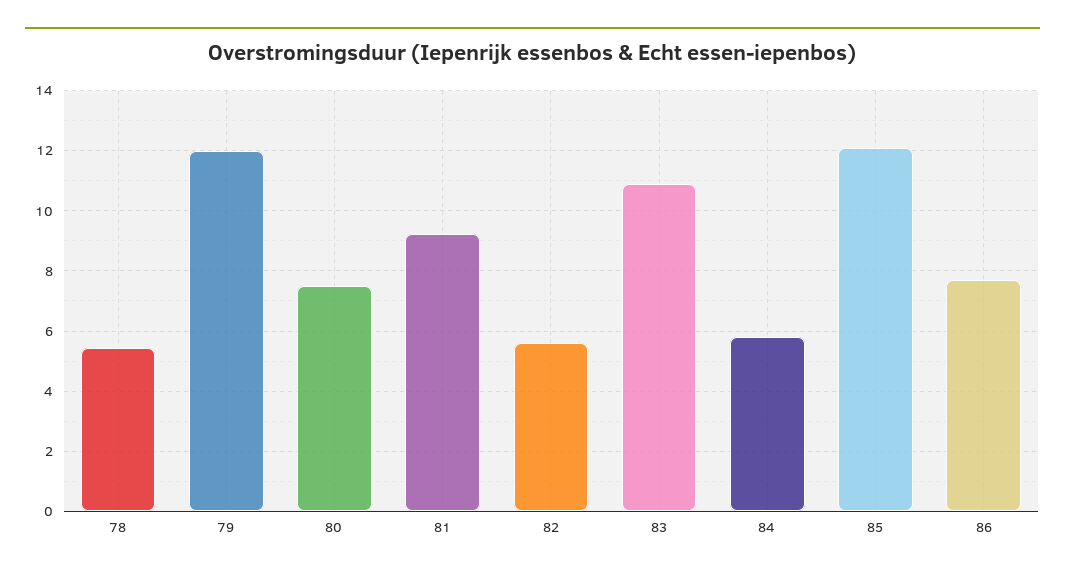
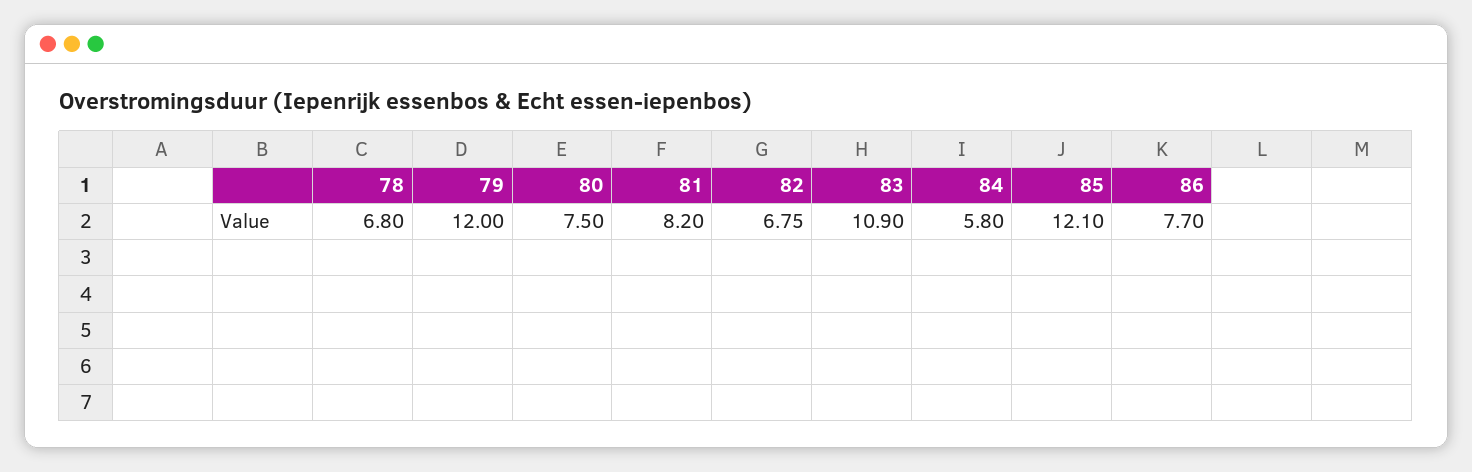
78: 5.4 -> 6.8
81: 9.2 -> 8.2
82: 5.6 -> 6.75

